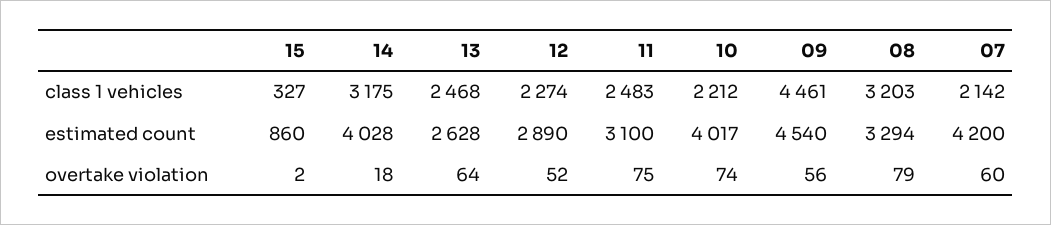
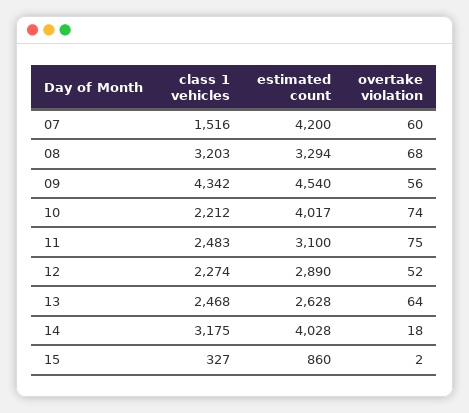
09, class 1 vehicles: 4461 -> 4342
07, class 1 vehicles: 2142 -> 1516
08, overtake violation: 79 -> 68

